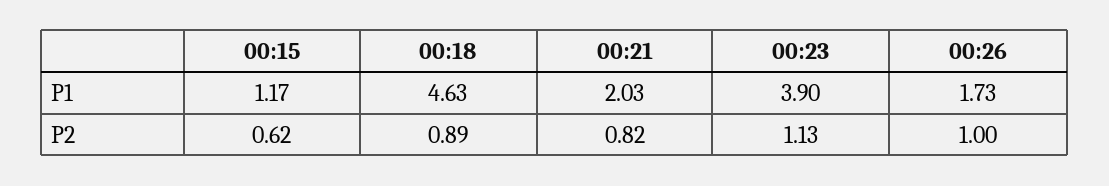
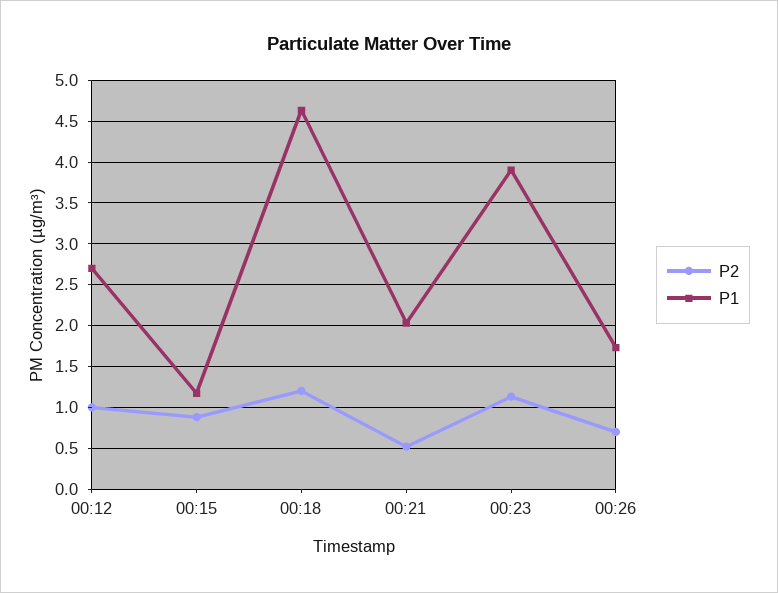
P2, 00:15: 0.62 -> 0.9
P2, 00:18: 0.89 -> 1.2
P2, 00:21: 0.82 -> 0.5
P2, 00:26: 1 -> 0.7
P2, 00:12: none -> 1
P1, 00:12: none -> 2.7

